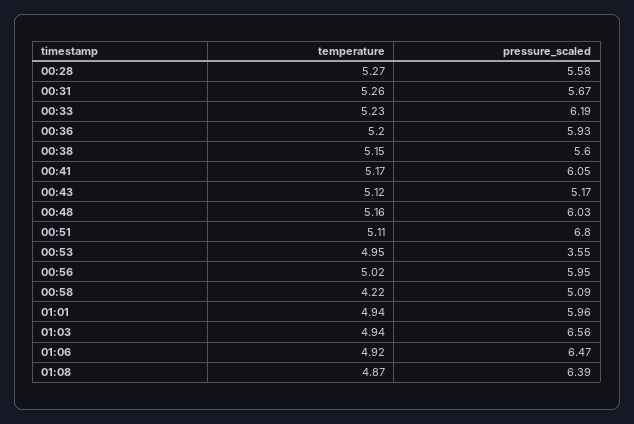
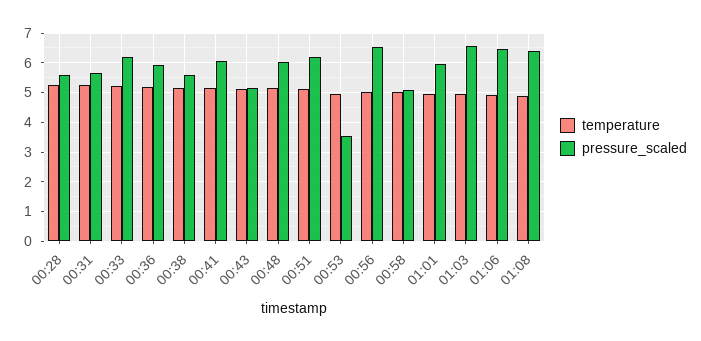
pressure_scaled, 00:51: 6.8 -> 6.25
pressure_scaled, 00:56: 5.95 -> 6.5
temperature, 00:58: 4.22 -> 5

